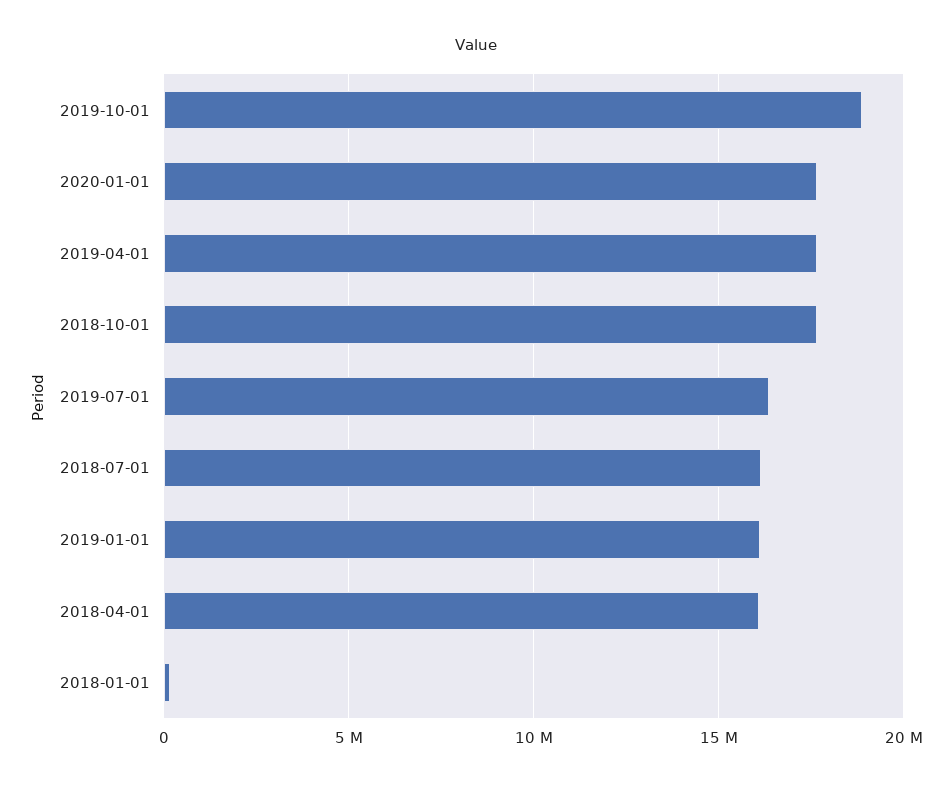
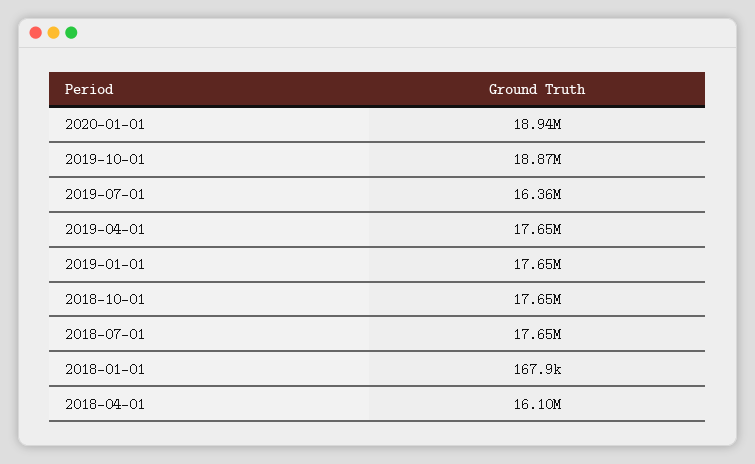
2020-01-01: 17500000 -> 18940000
2018-07-01: 16000000 -> 17650000
2019-01-01: 16000000 -> 17650000

